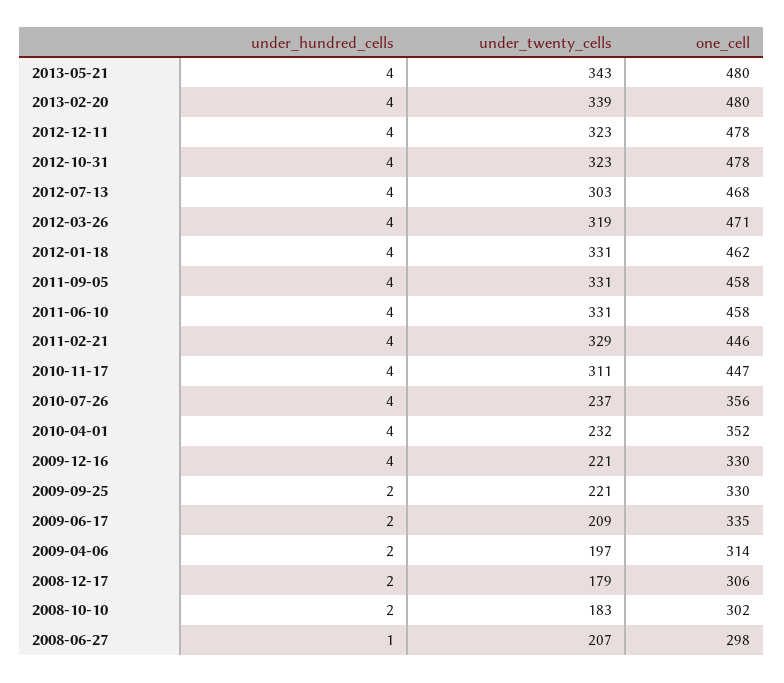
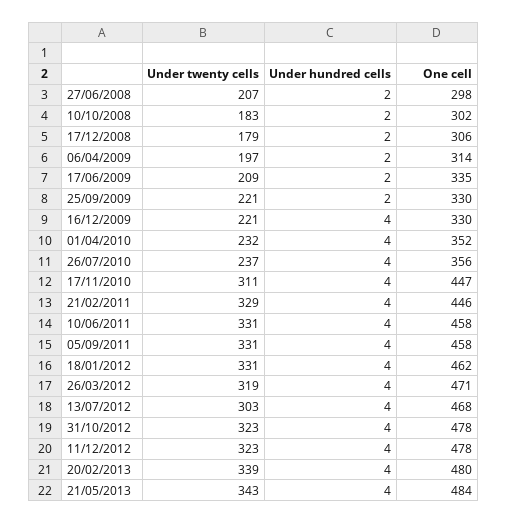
one_cell, 2013-05-21: 480 -> 484
under_hundred_cells, 2008-06-27: 1 -> 2

